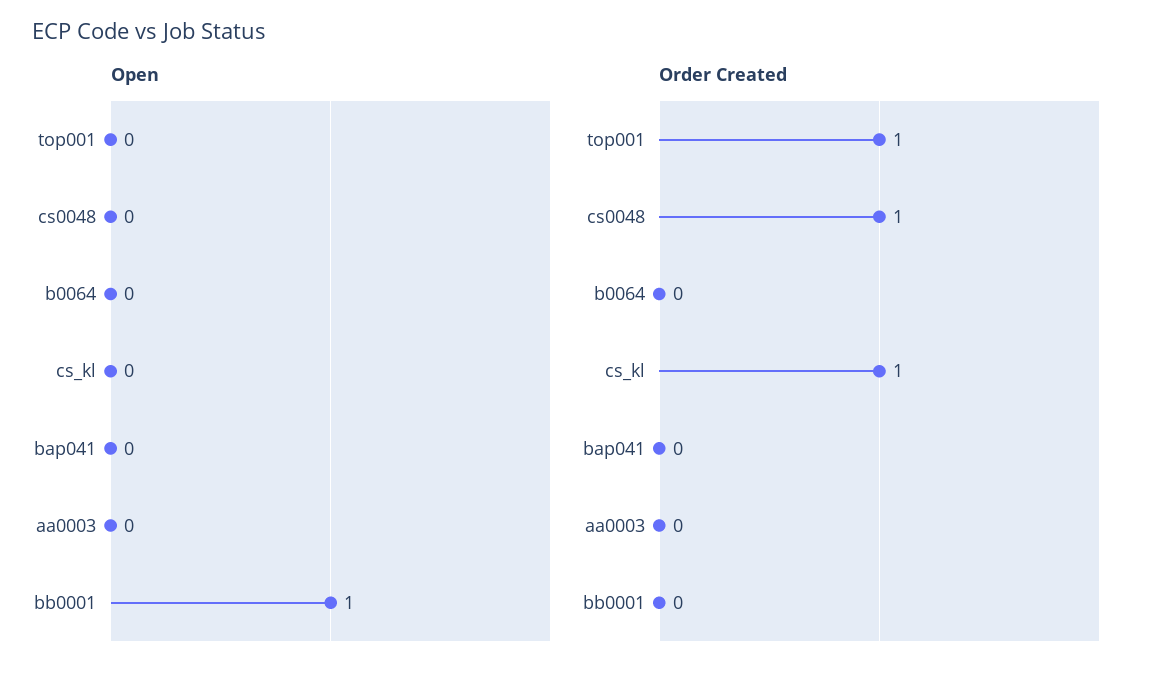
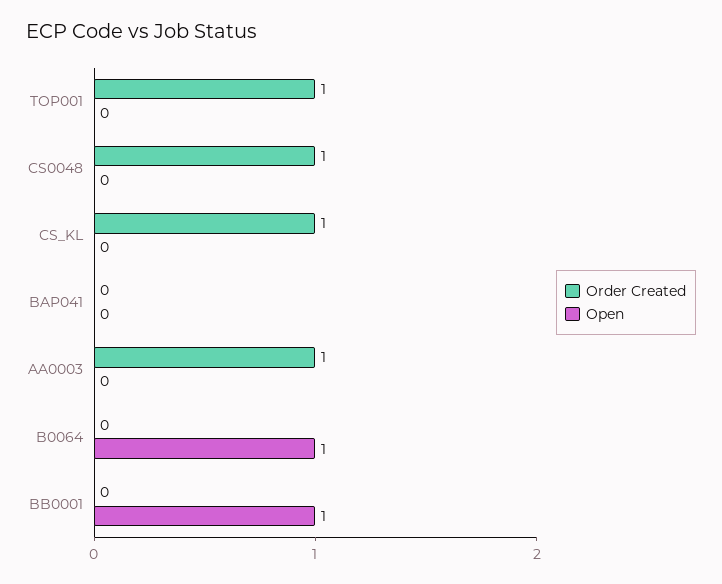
Open, b0064: 0 -> 1
Order Created, aa0003: 0 -> 1

